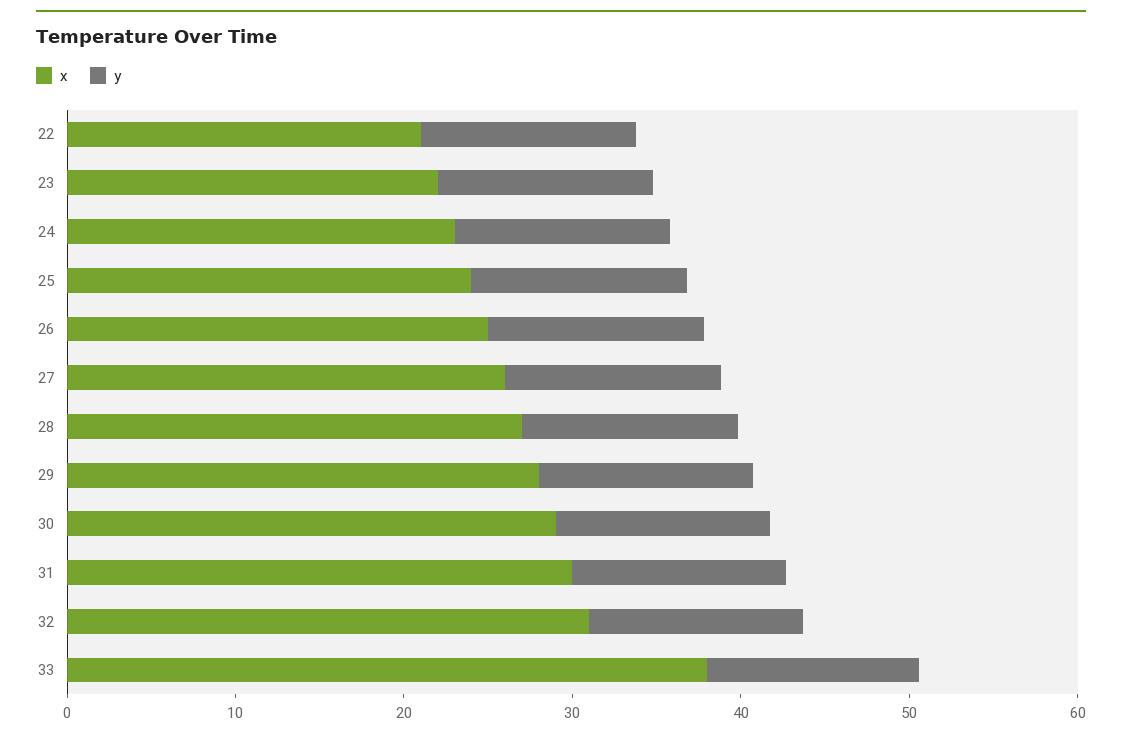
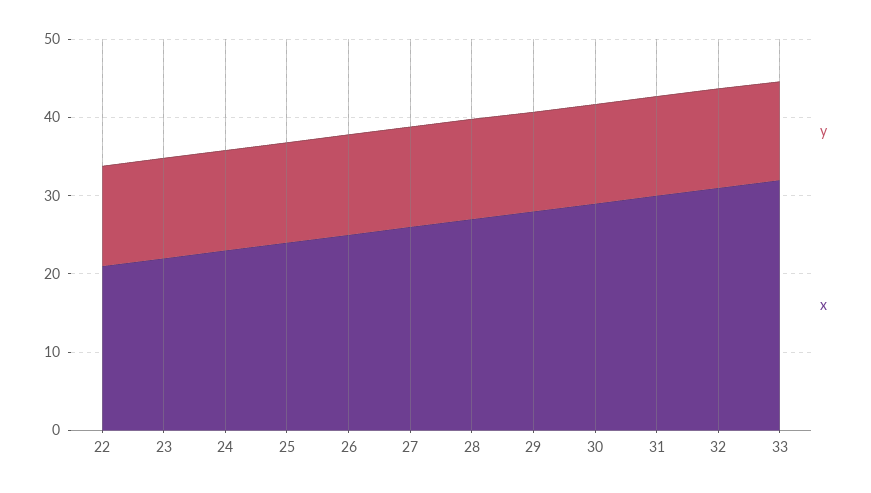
x, 33: 38 -> 32

